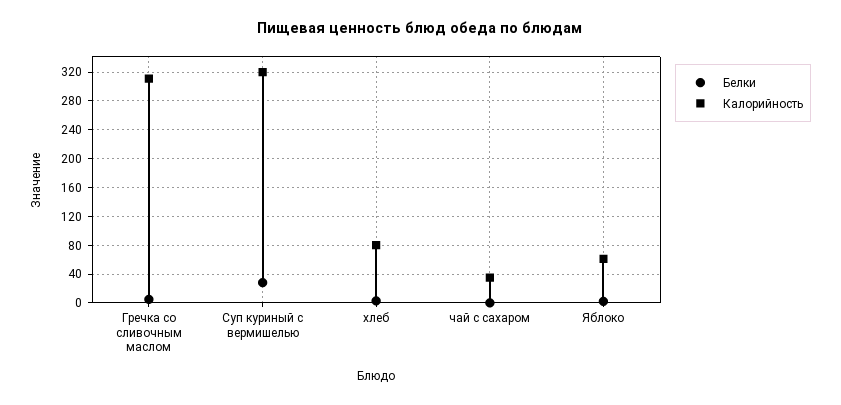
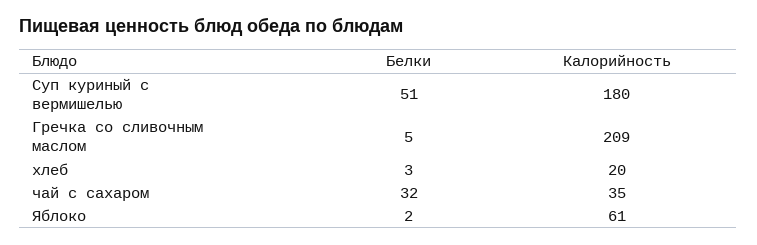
Калорийность, Гречка со сливочным маслом: 310 -> 209
Белки, Суп куриный с вермишелью: 30 -> 51
Калорийность, Суп куриный с вермишелью: 320 -> 180
Калорийность, хлеб: 80 -> 20
Белки, чай с сахаром: 0 -> 32

